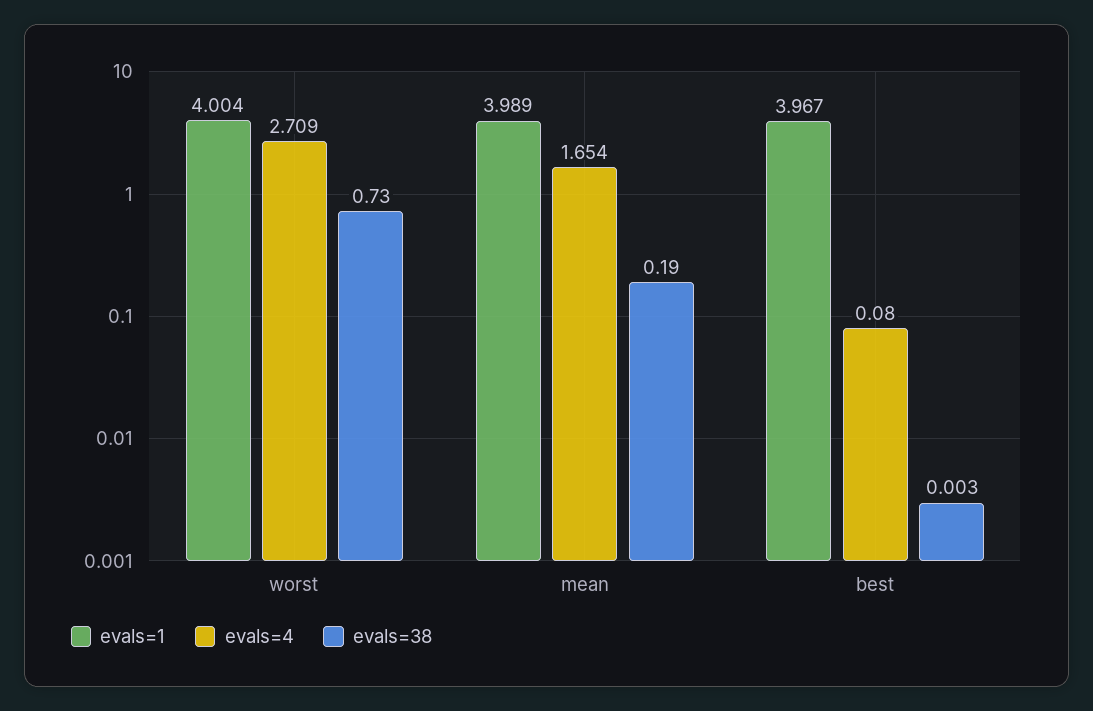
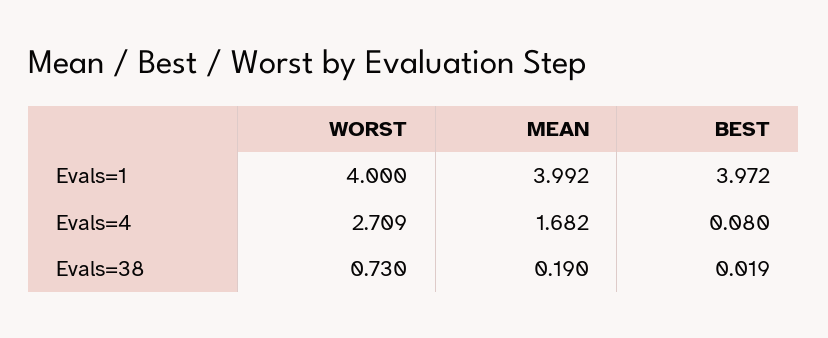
evals=1, worst: 4.004 -> 4
evals=1, mean: 3.989 -> 3.992
evals=4, mean: 1.654 -> 1.682
evals=1, best: 3.967 -> 3.972
evals=38, best: 0.003 -> 0.019

